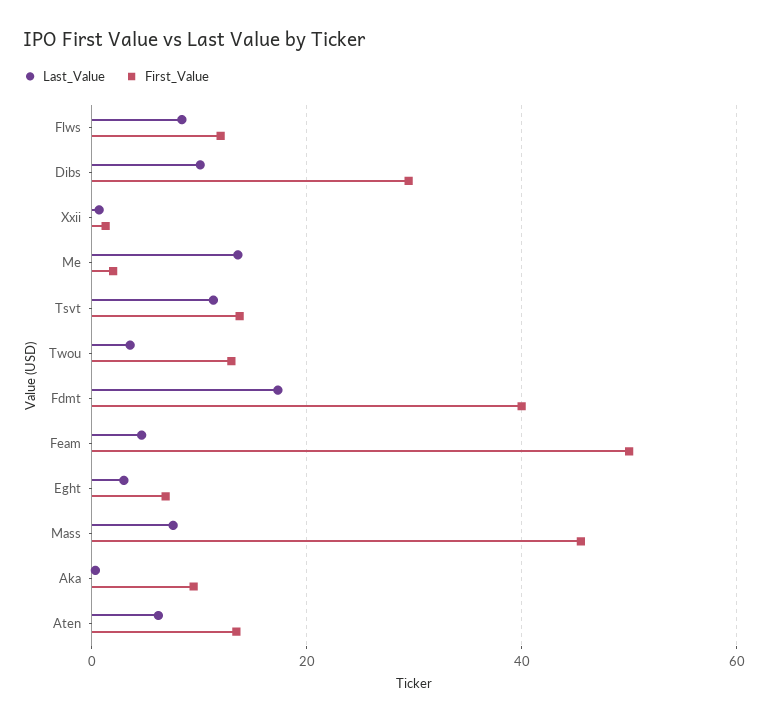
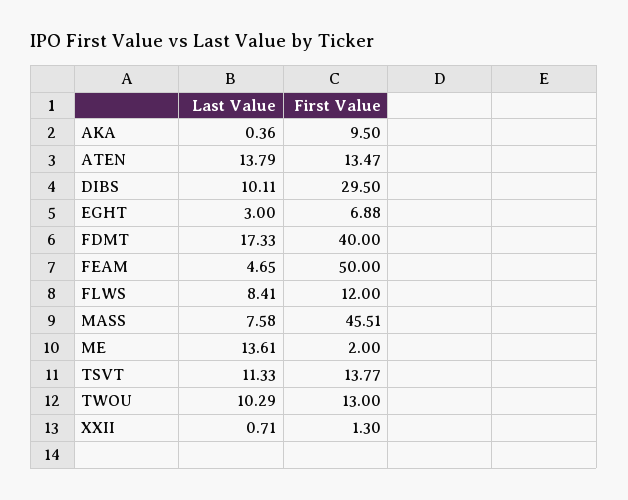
Last_Value, Twou: 4 -> 10.29
Last_Value, Aten: 6 -> 13.79

